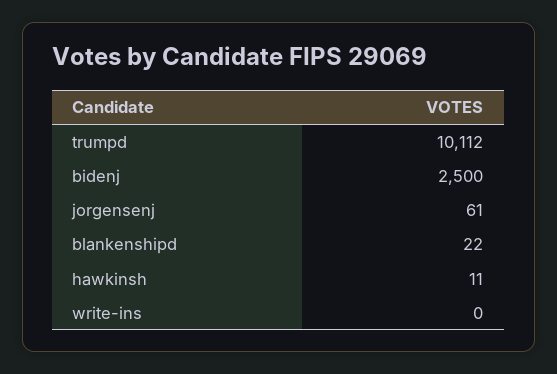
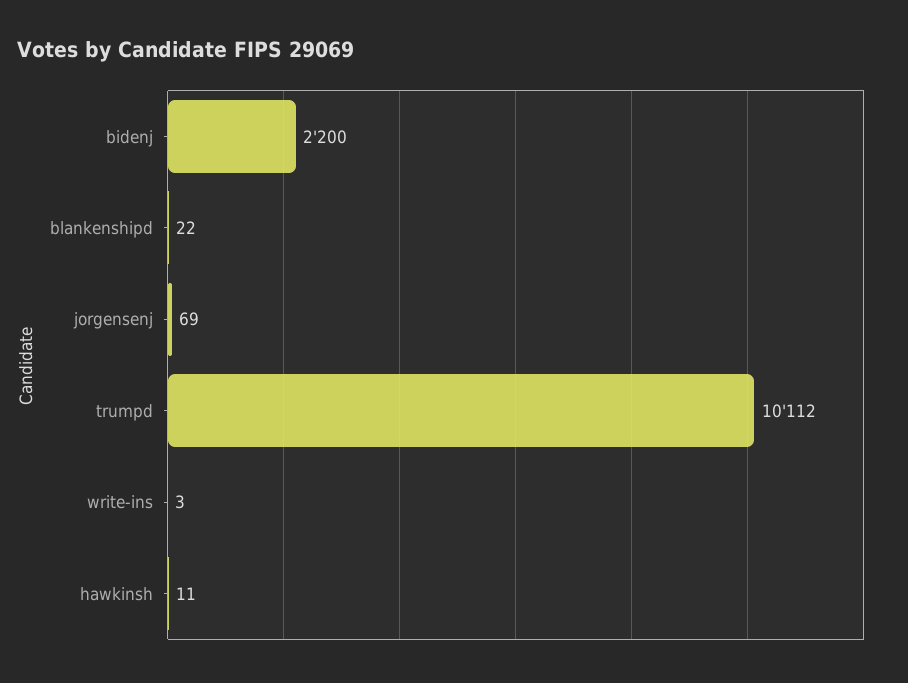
bidenj: 2500 -> 2200
jorgensenj: 61 -> 69
write-ins: 0 -> 3

